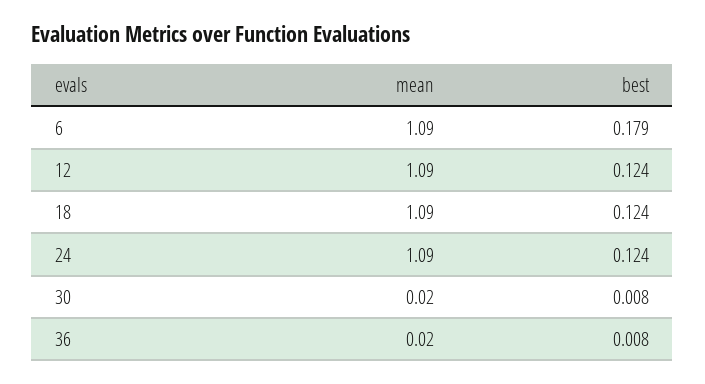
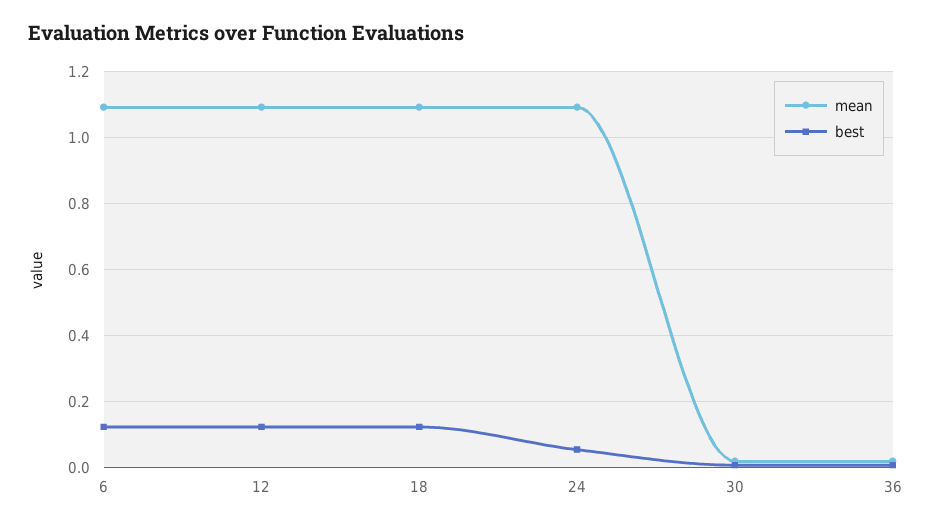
best, 6: 0.179 -> 0.12
best, 24: 0.124 -> 0.06

